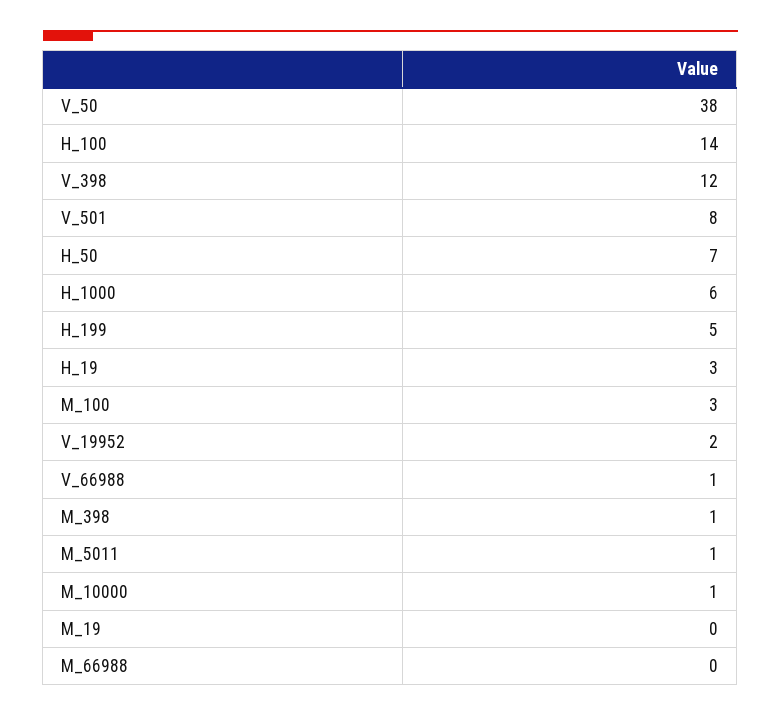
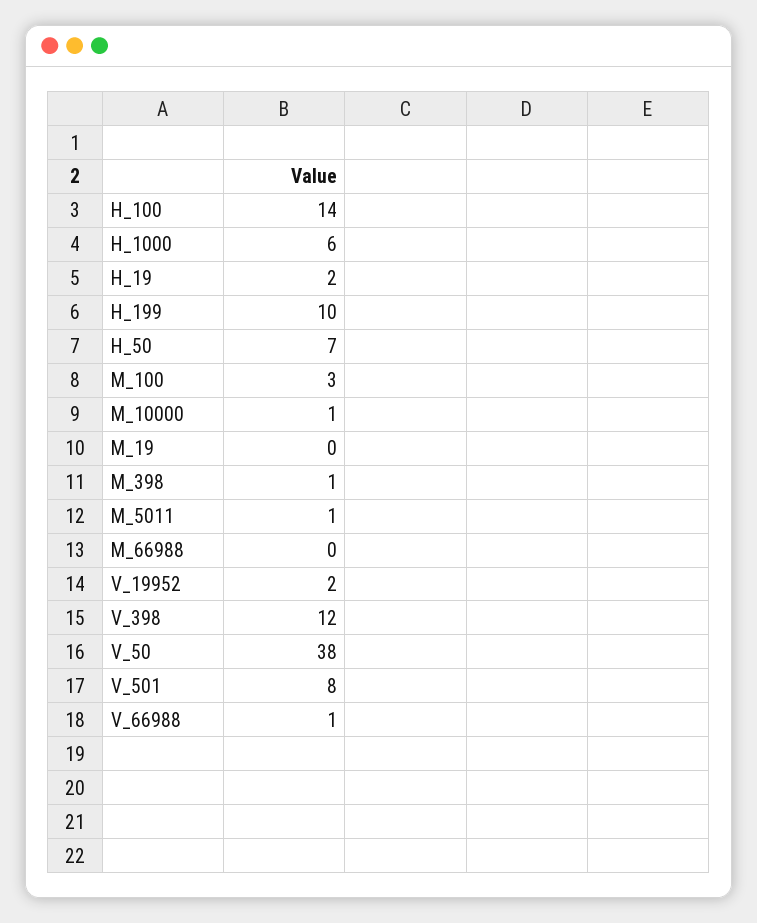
H_199: 5 -> 10
H_19: 3 -> 2

